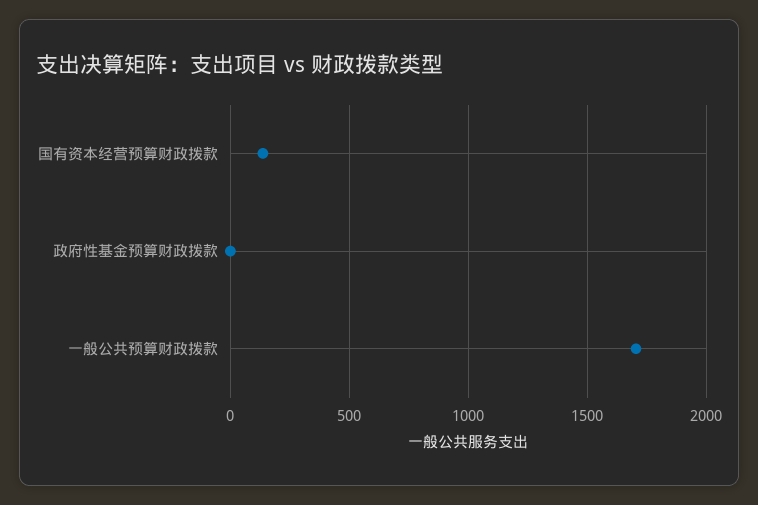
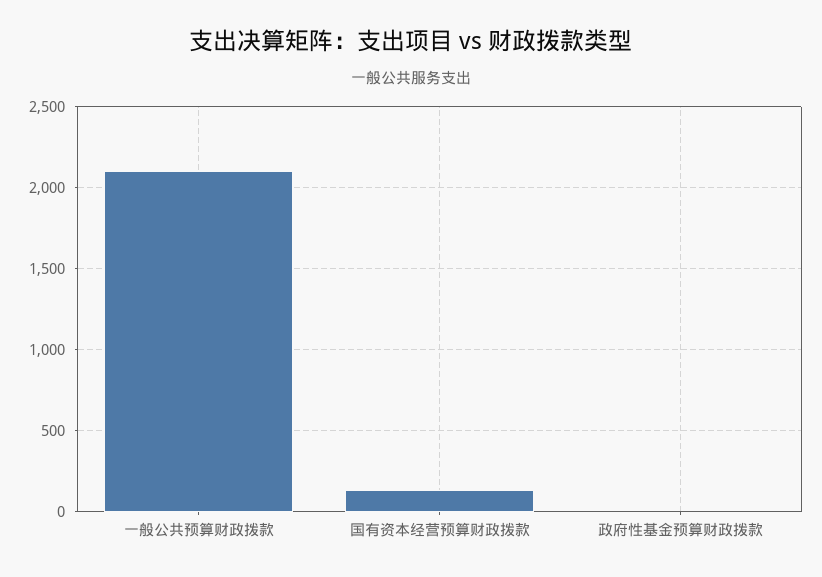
一般公共预算财政拨款: 1700 -> 2100

